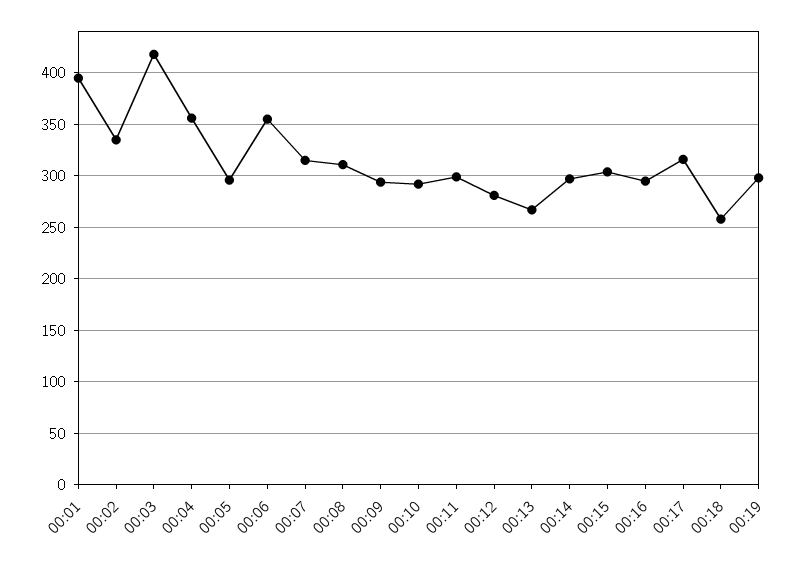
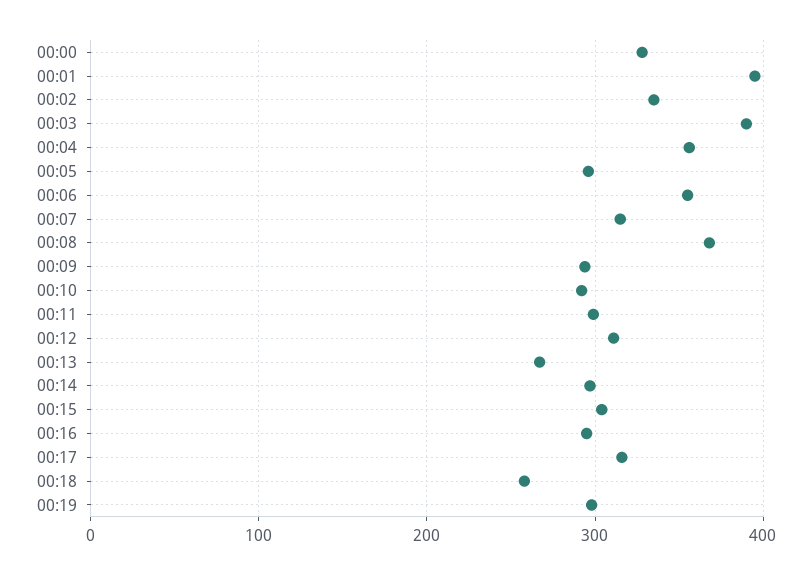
00:03: 420 -> 390
00:08: 310 -> 370
00:12: 280 -> 310
00:00: none -> 330

